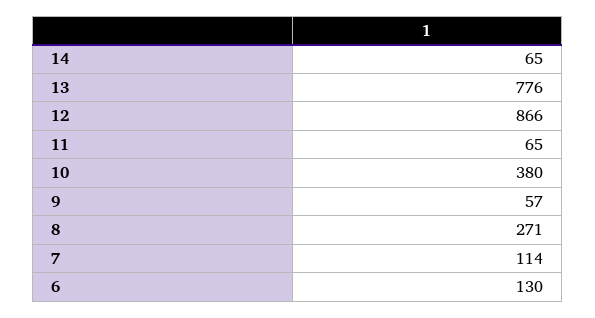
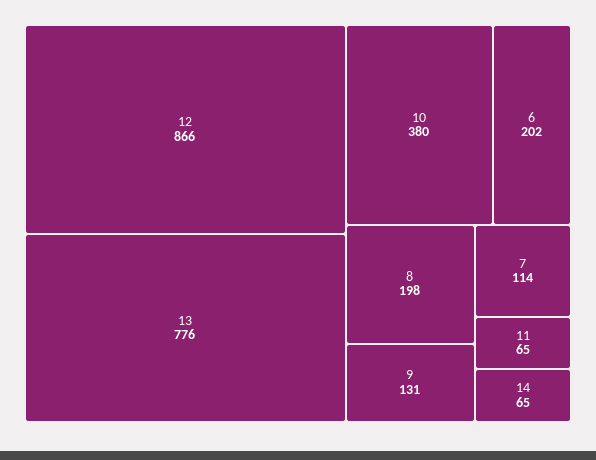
9: 57 -> 131
8: 271 -> 198
6: 130 -> 202

